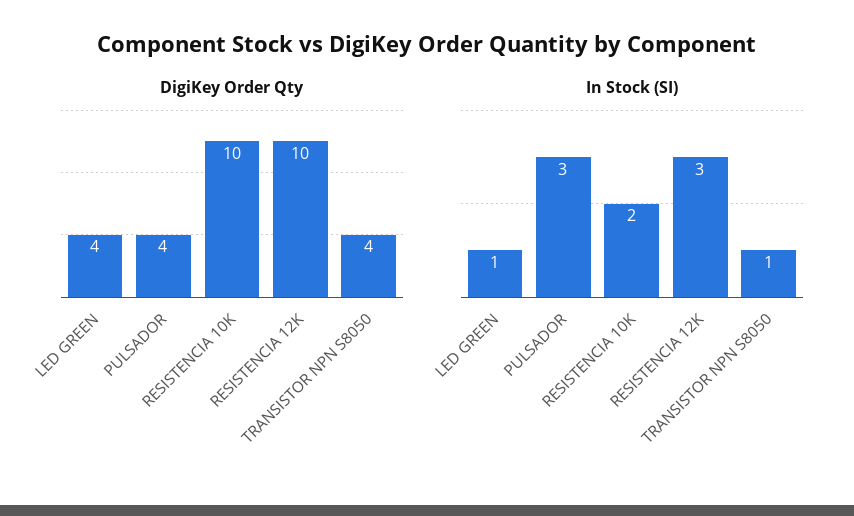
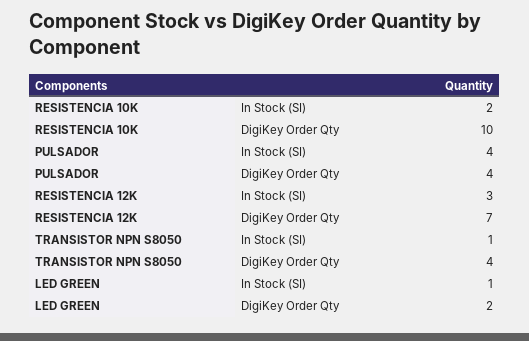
DigiKey Order Qty, LED GREEN: 4 -> 2
DigiKey Order Qty, RESISTENCIA 12K: 10 -> 7
In Stock (SI), PULSADOR: 3 -> 4

